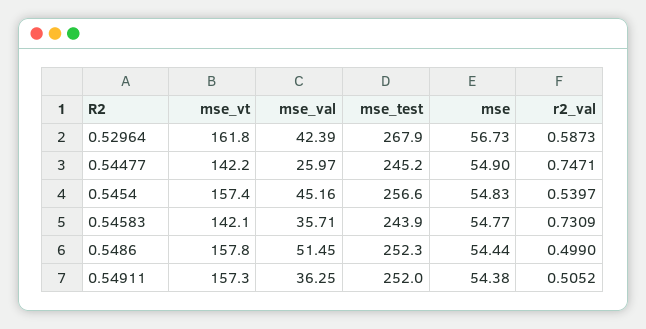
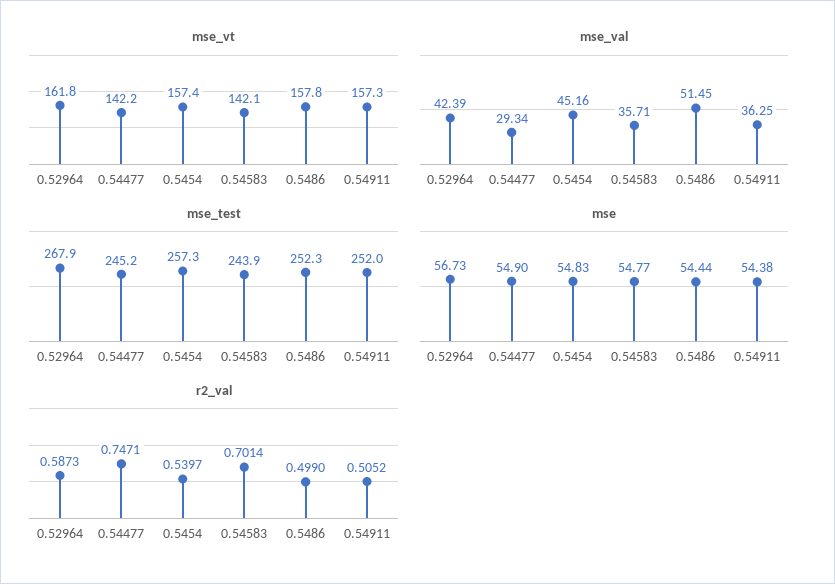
mse_val, 0.54477: 25.97 -> 29.34
mse_test, 0.5454: 256.6 -> 257.3
r2_val, 0.54583: 0.7309 -> 0.7014

